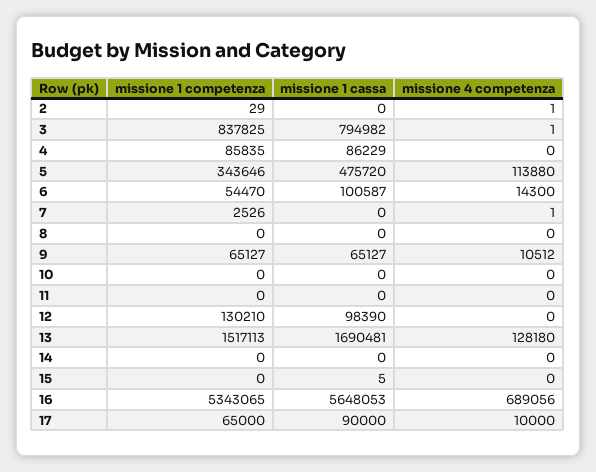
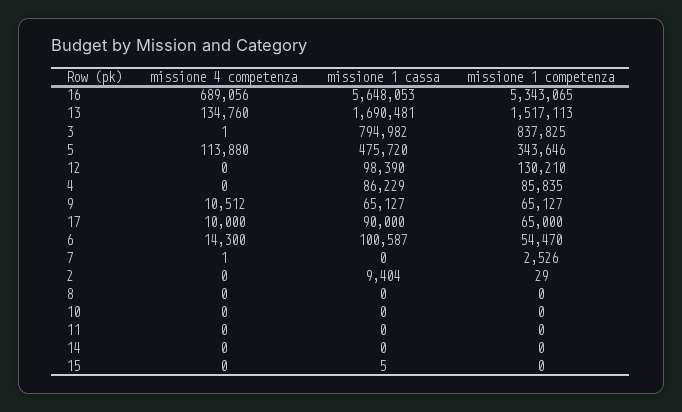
missione 1 cassa, 2: 0 -> 9404
missione 4 competenza, 2: 1 -> 0
missione 4 competenza, 13: 128180 -> 134760

